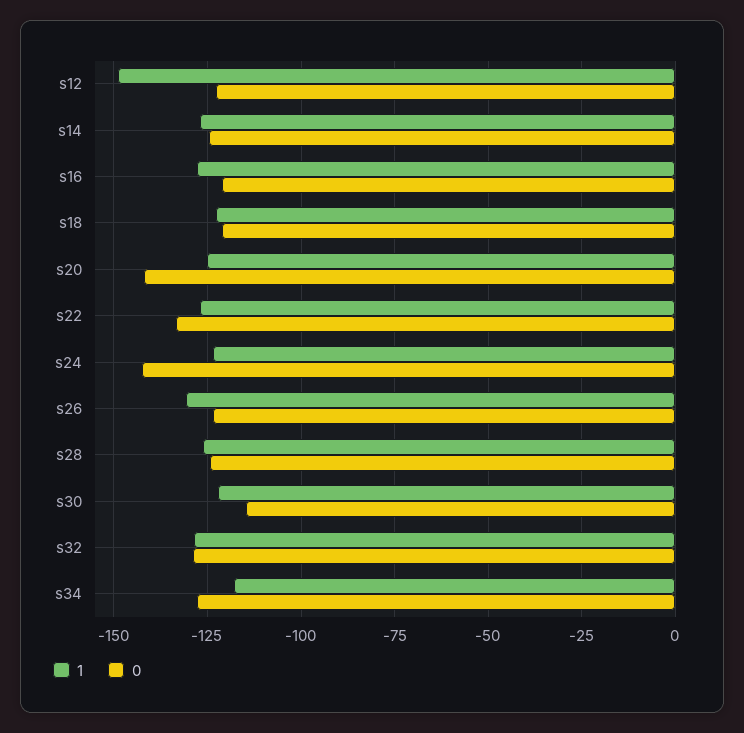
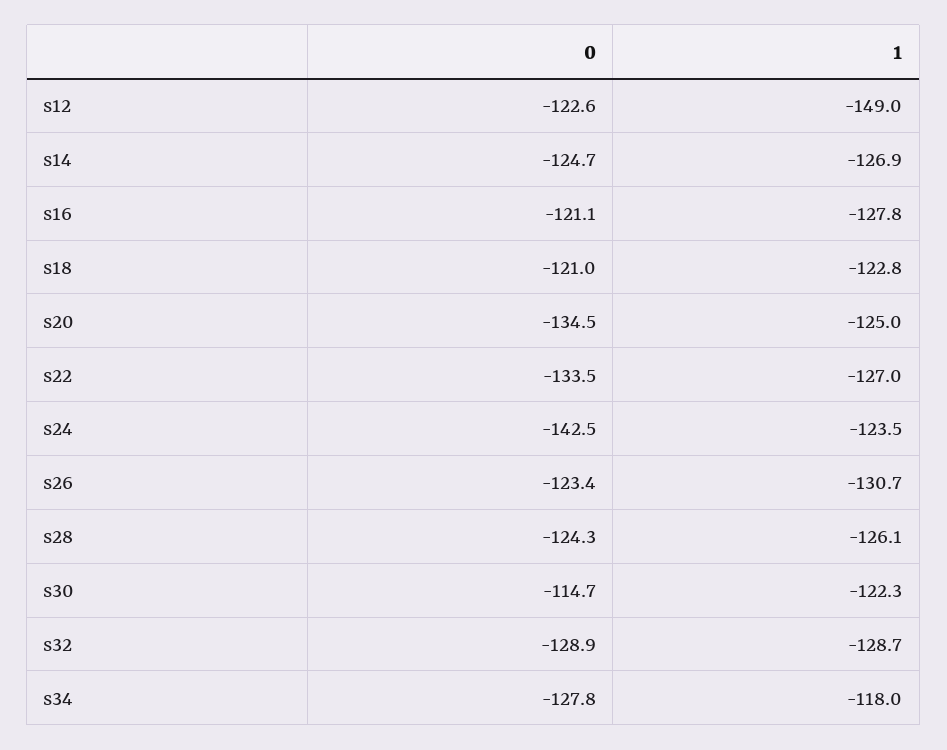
0, s20: -142.5 -> -134.5

